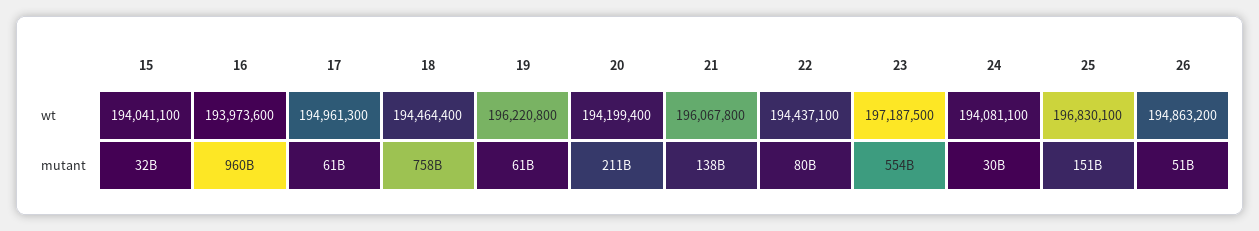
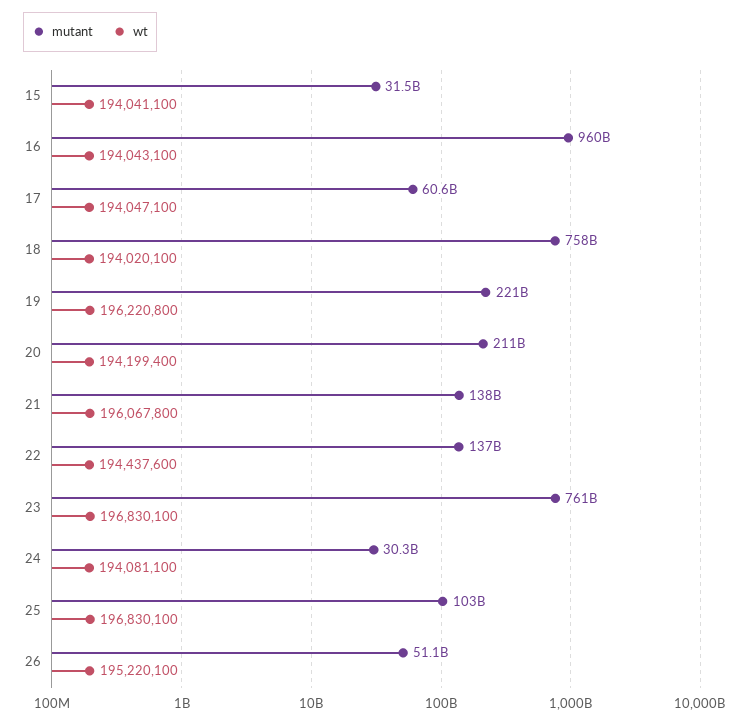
wt, 16: 193973600 -> 194043100
wt, 17: 194961300 -> 194047100
wt, 18: 194464400 -> 194020100
wt, 22: 194437100 -> 194437600
wt, 23: 197187500 -> 196830100
wt, 26: 194863200 -> 195220100
mutant, 19: 61000000000 -> 221000000000
mutant, 22: 80000000000 -> 137000000000
mutant, 23: 554000000000 -> 761000000000
mutant, 25: 151000000000 -> 103000000000

